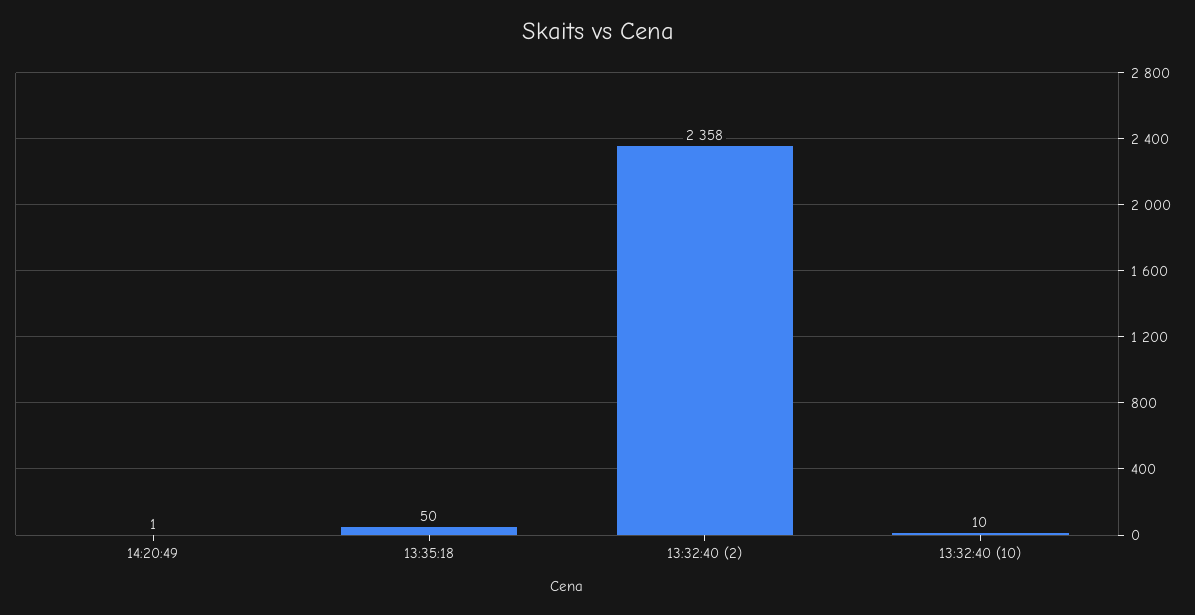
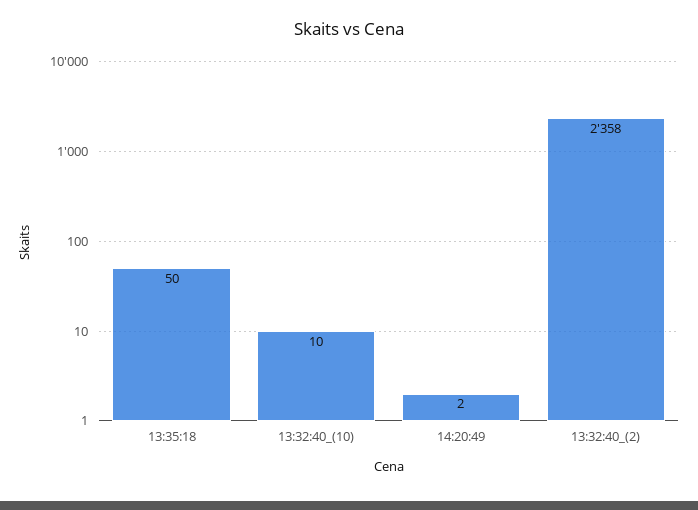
14:20:49: 1 -> 2

